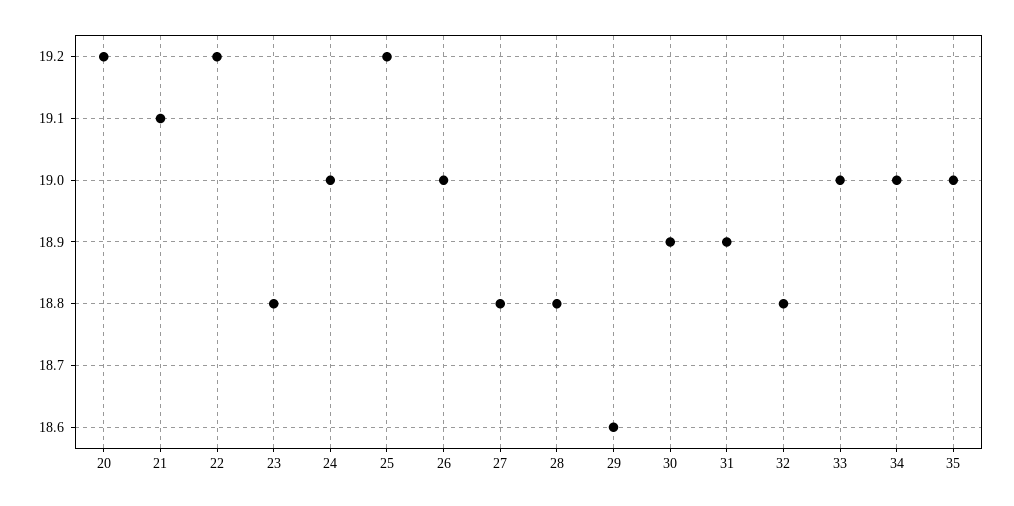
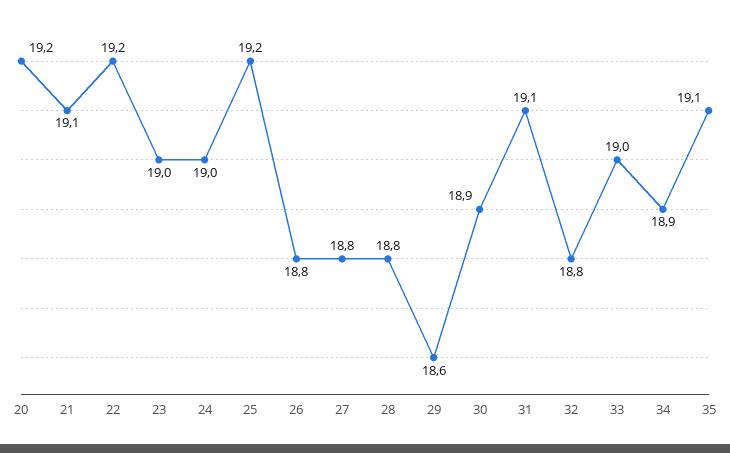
23: 18.8 -> 19
26: 19 -> 18.8
31: 18.9 -> 19.1
34: 19 -> 18.9
35: 19 -> 19.1

